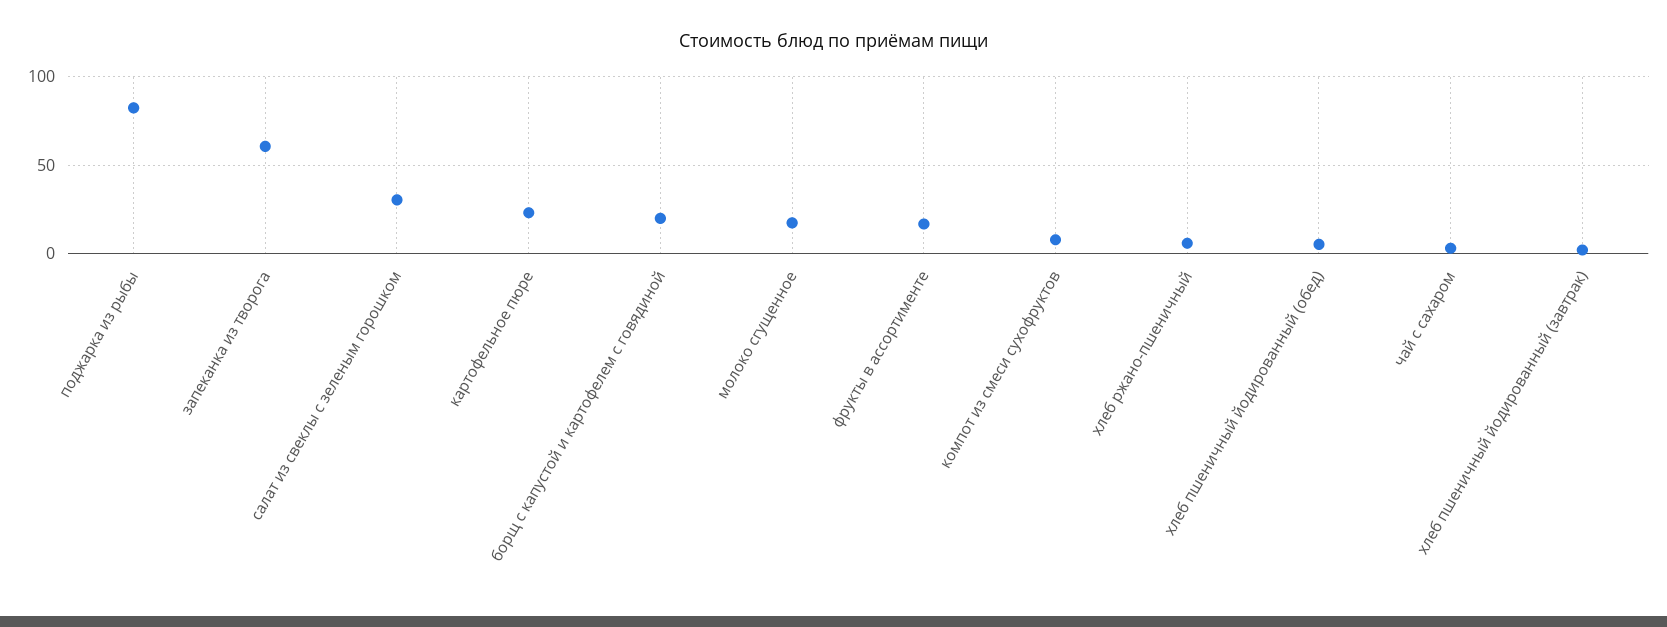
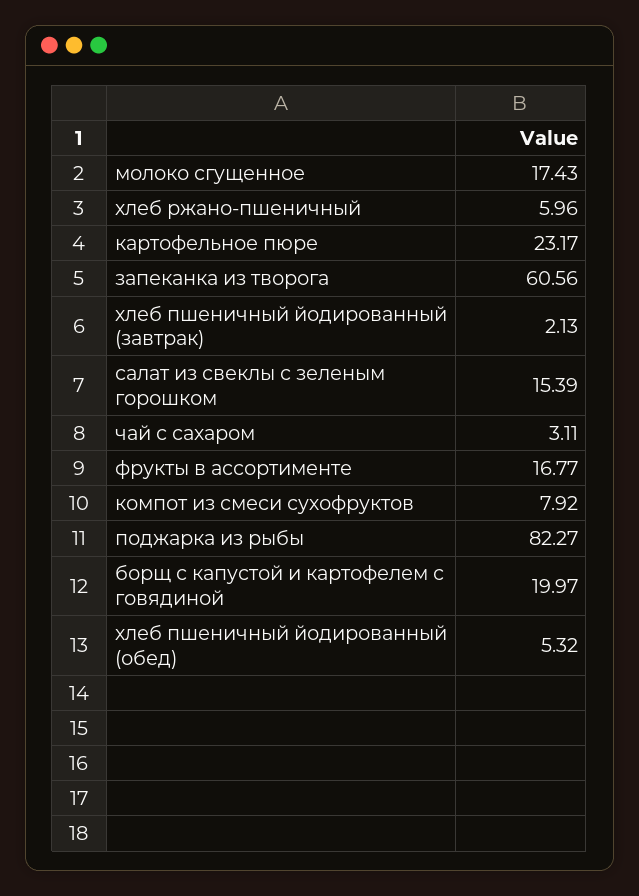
салат из свеклы с зеленым горошком: 30 -> 15.39

